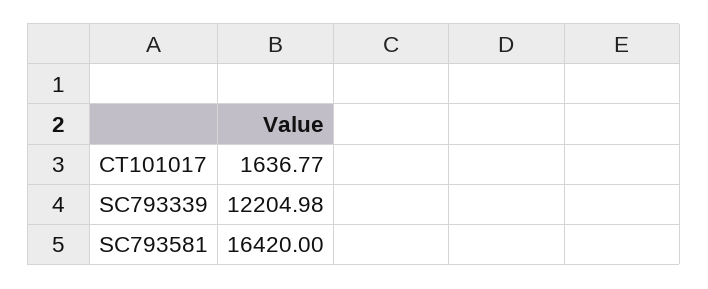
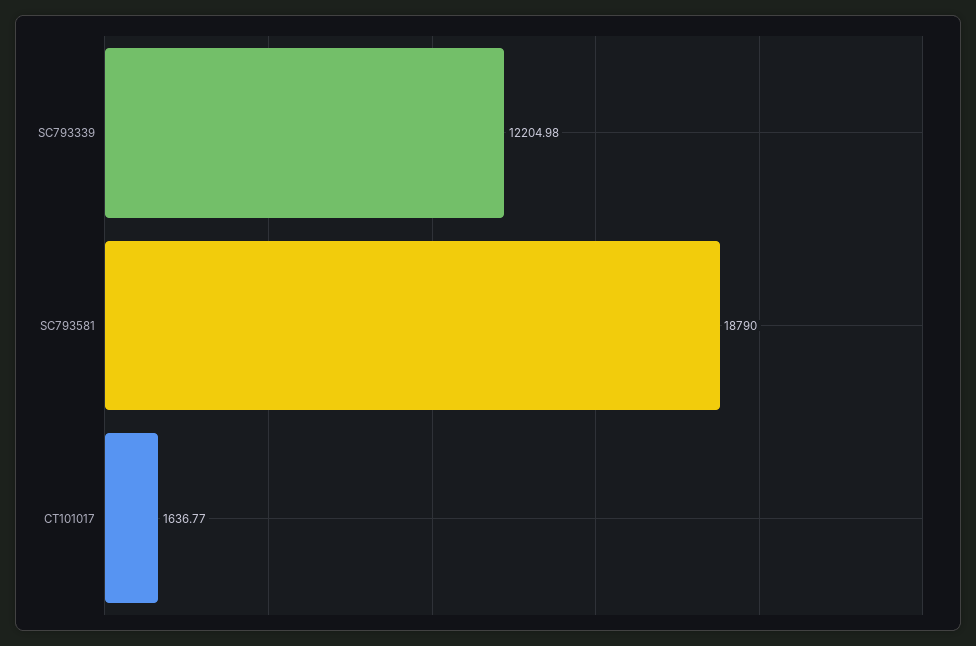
SC793581: 16420 -> 18790

